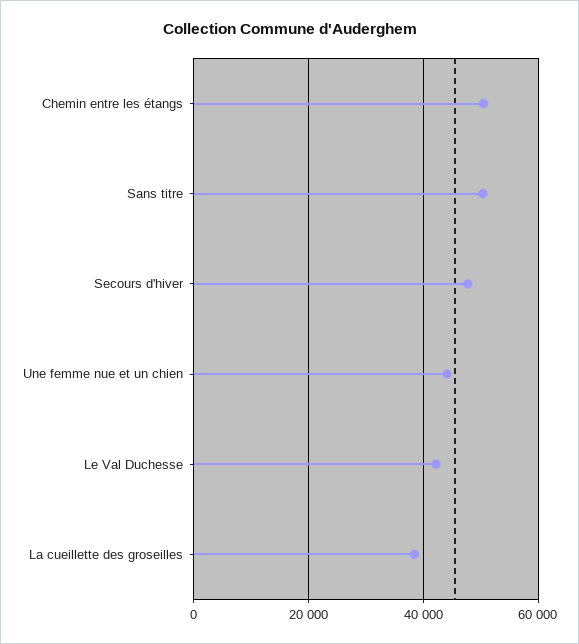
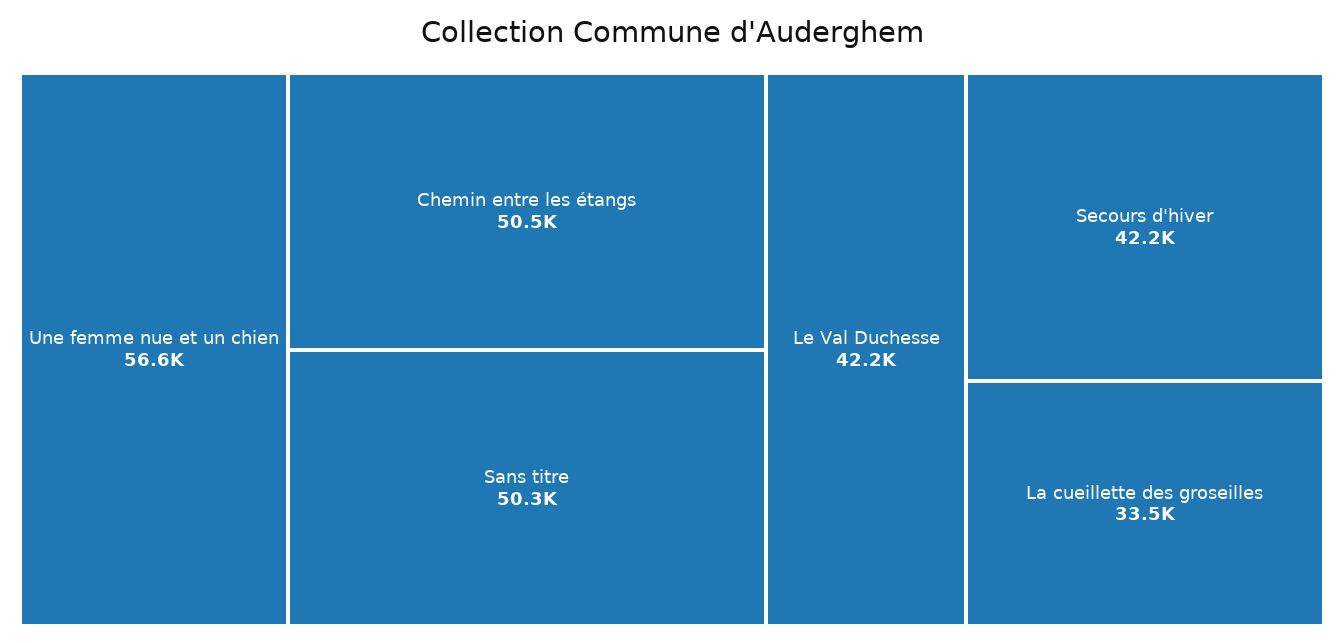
Secours d'hiver: 48000 -> 42200
Une femme nue et un chien: 44000 -> 56600
La cueillette des groseilles: 38000 -> 33500

